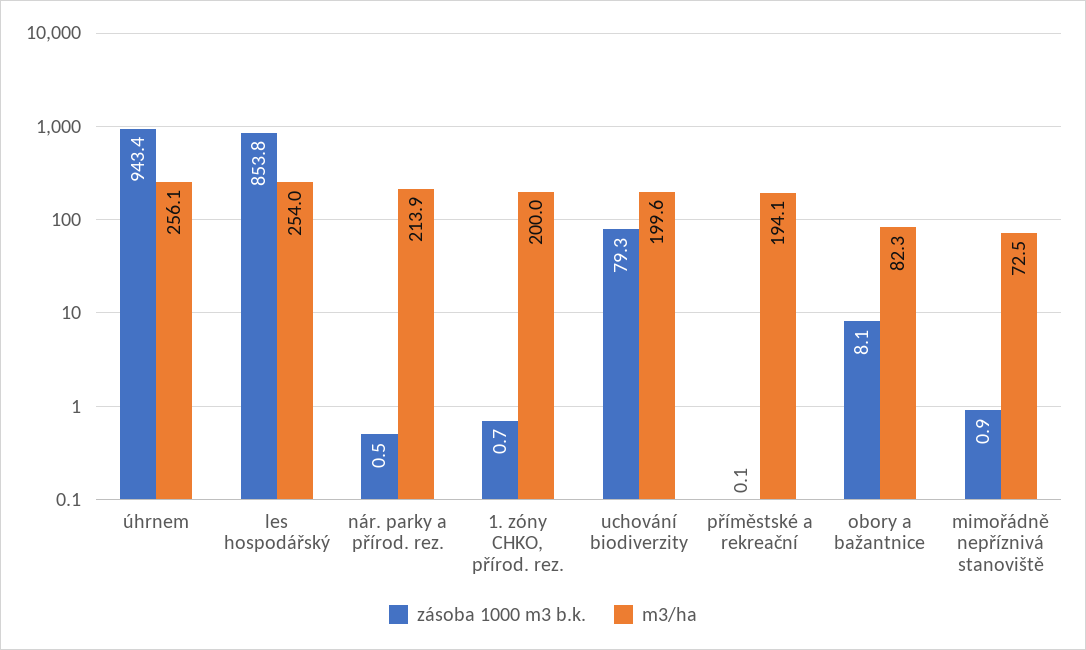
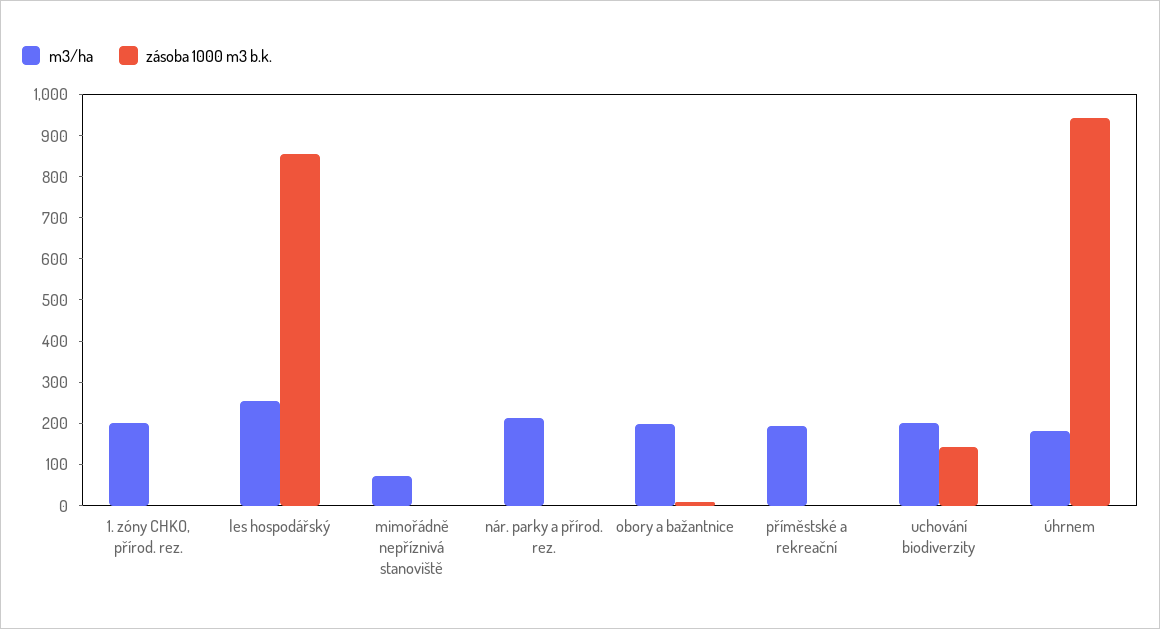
m3/ha, úhrnem: 256.1 -> 180
zásoba 1000 m3 b.k., uchování biodiverzity: 79.3 -> 140
m3/ha, obory a bažantnice: 82.3 -> 200

